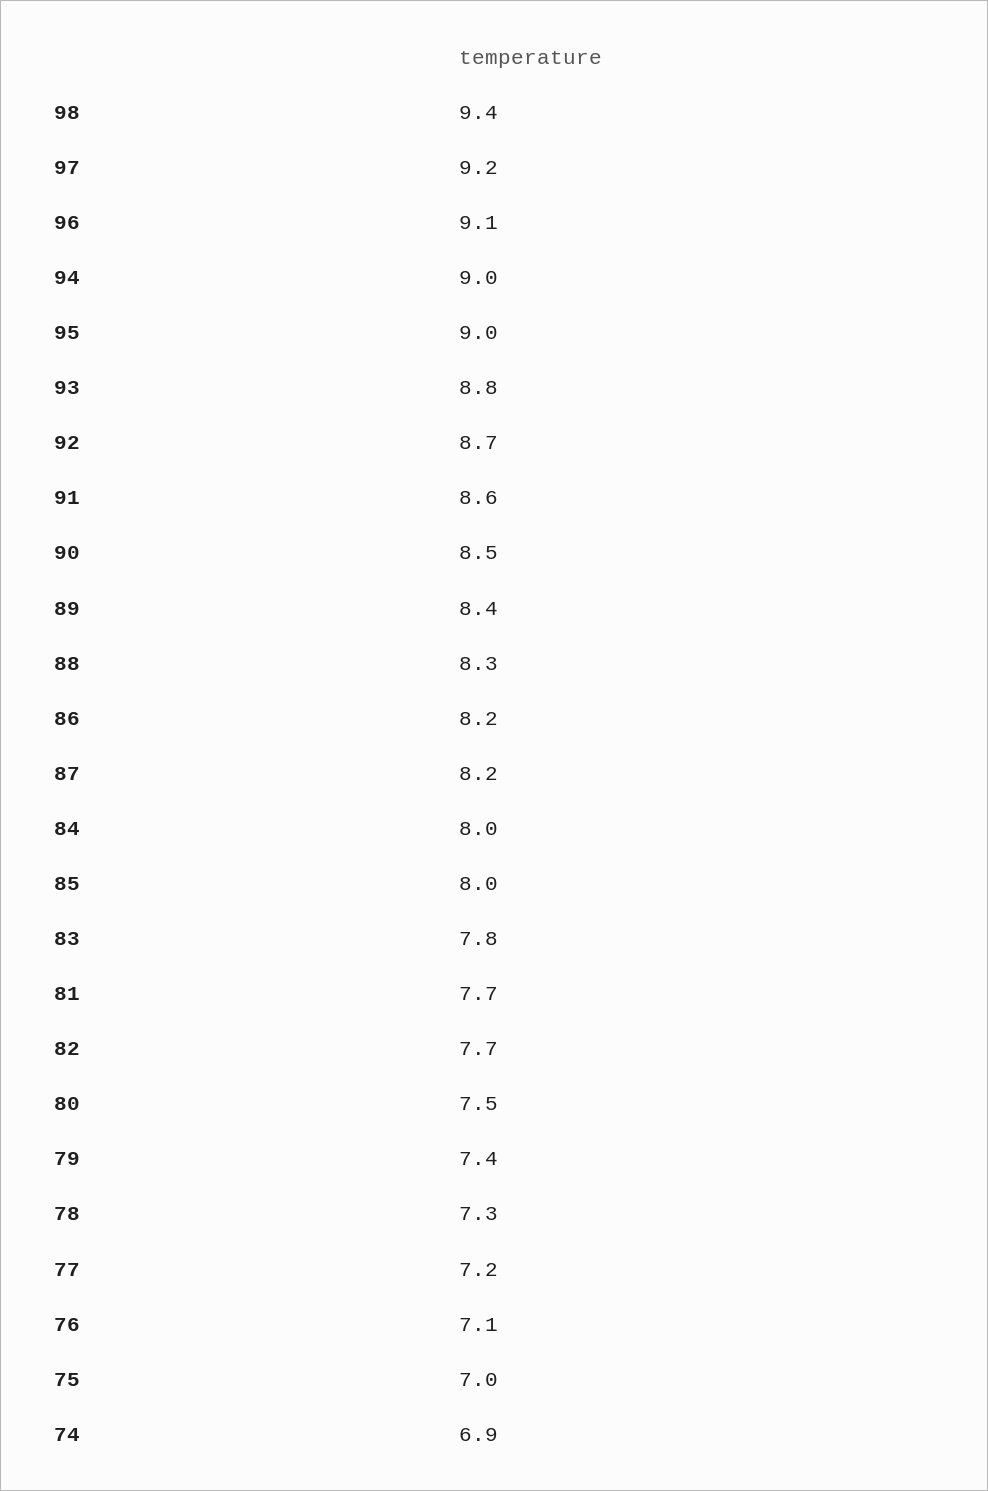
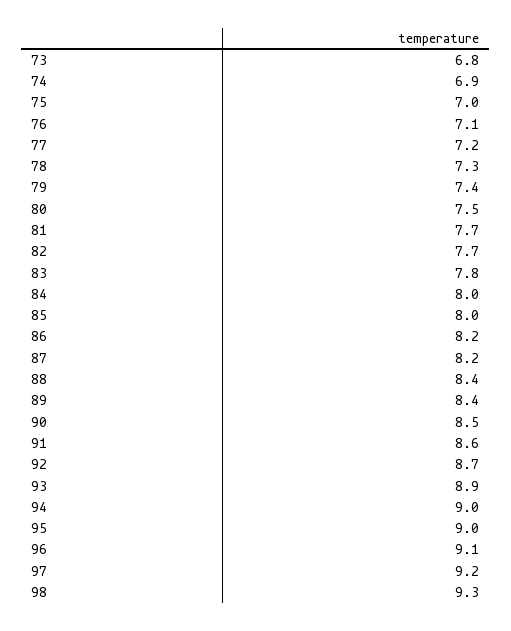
98: 9.4 -> 9.3
93: 8.8 -> 8.9
88: 8.3 -> 8.4
73: none -> 6.8

